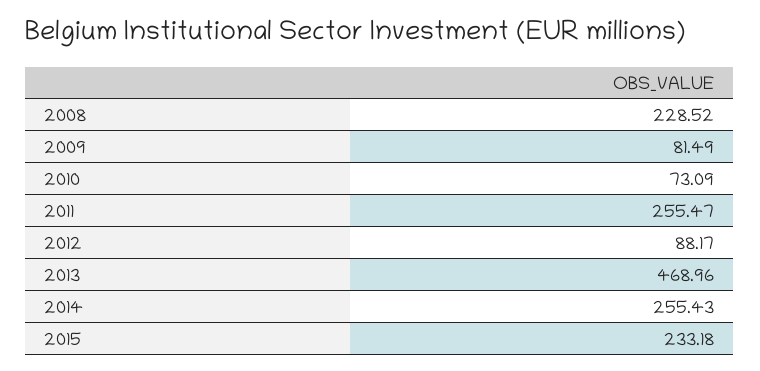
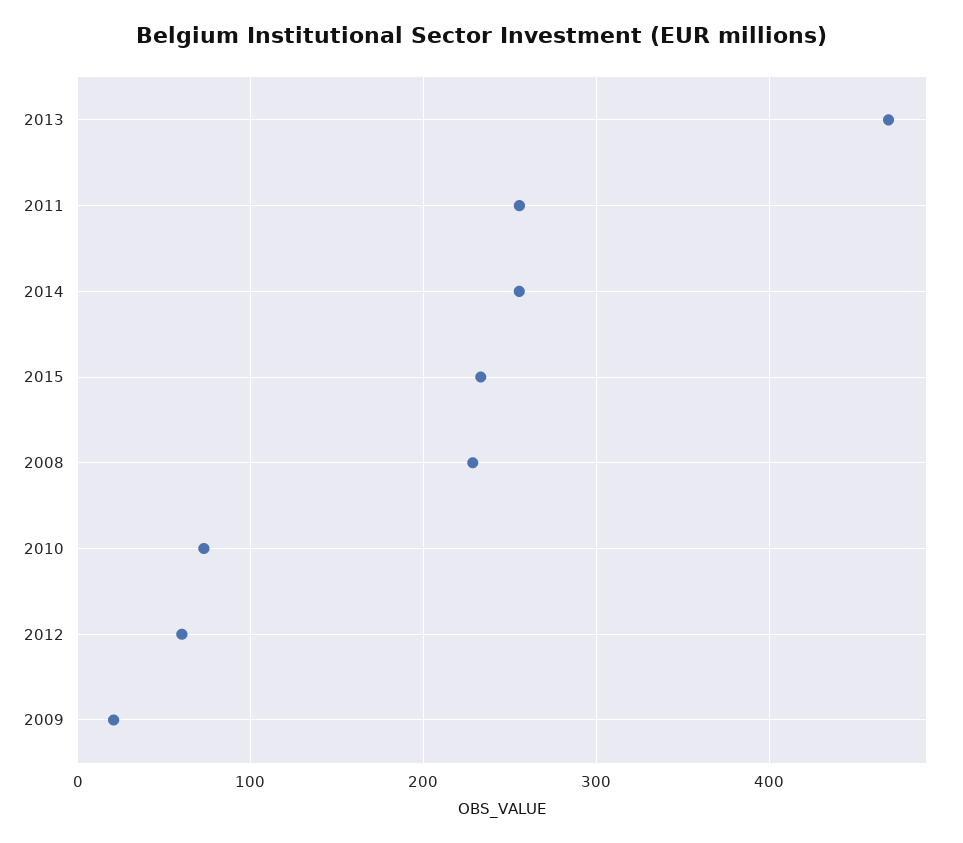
2009: 81.49 -> 20
2012: 88.17 -> 60

